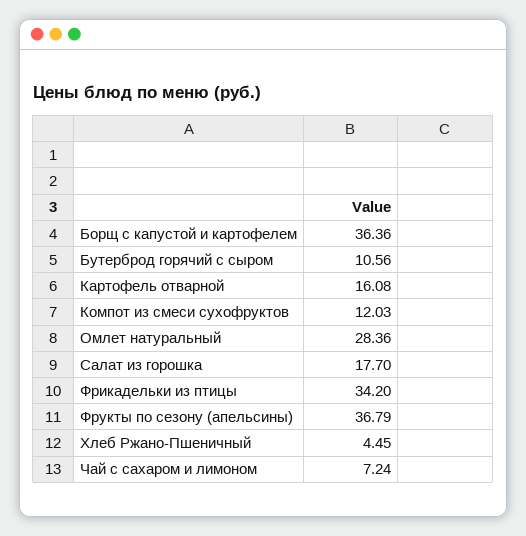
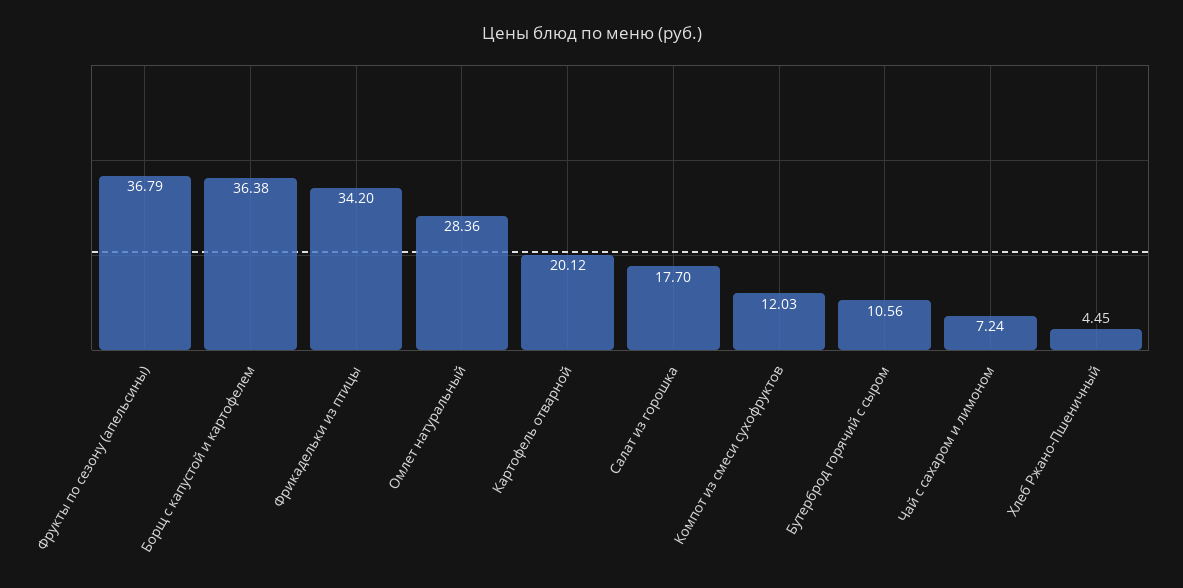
Борщ с капустой и картофелем: 36.36 -> 36.38
Картофель отварной: 16.08 -> 20.12

